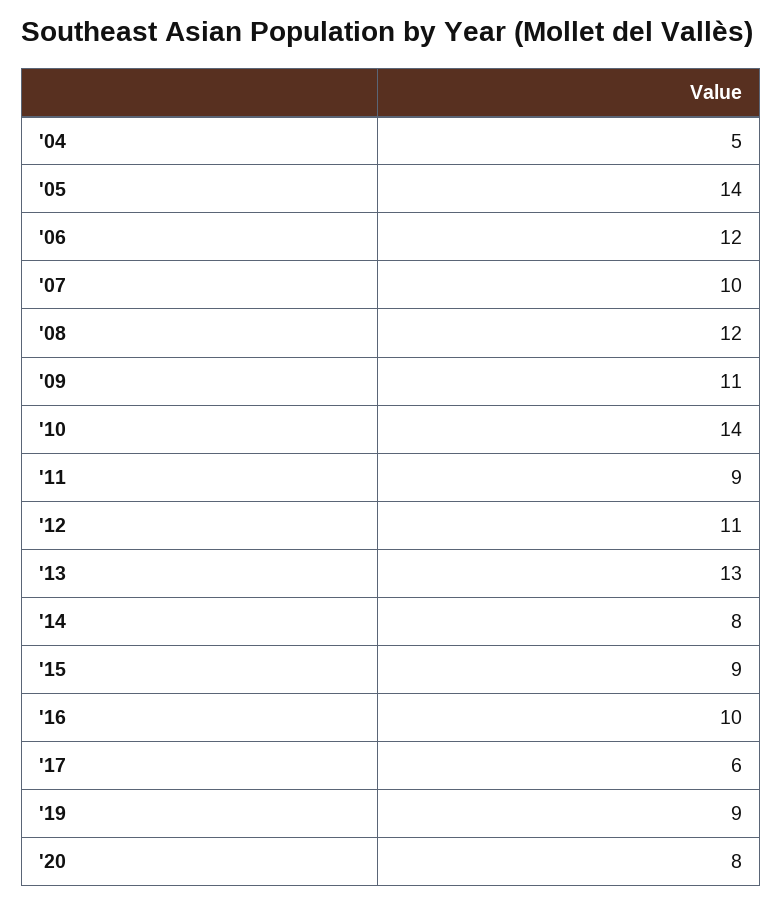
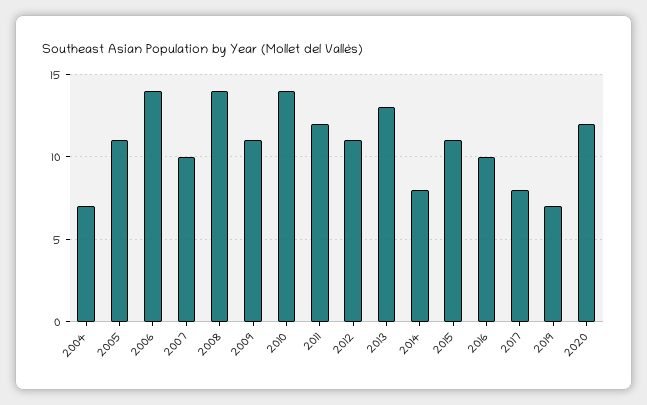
'04: 5 -> 7
'05: 14 -> 11
'06: 12 -> 14
'08: 12 -> 14
'11: 9 -> 12
'15: 9 -> 11
'17: 6 -> 8
'19: 9 -> 7
'20: 8 -> 12

